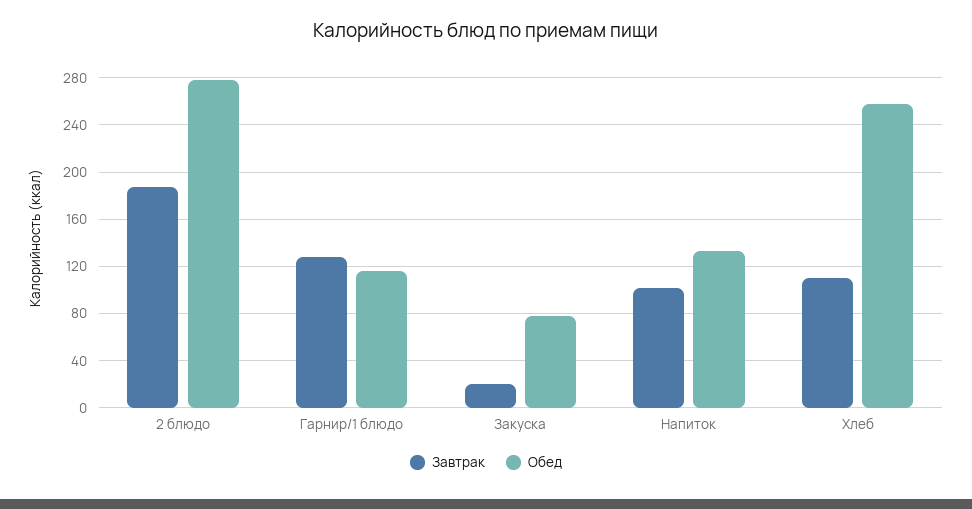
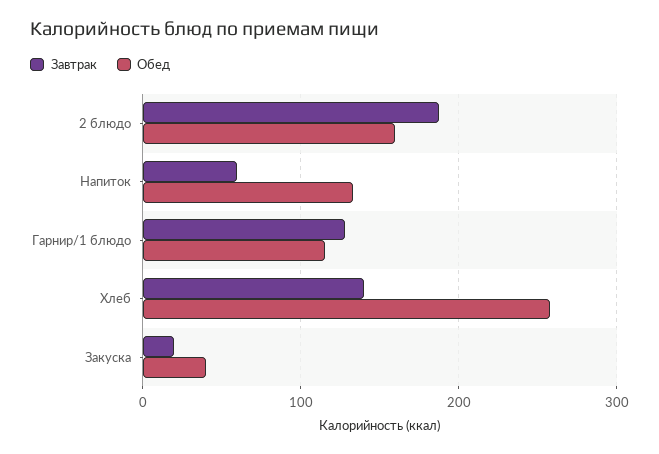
Обед, 2 блюдо: 280 -> 160
Обед, Закуска: 80 -> 40
Завтрак, Напиток: 100 -> 60
Завтрак, Хлеб: 110 -> 140

